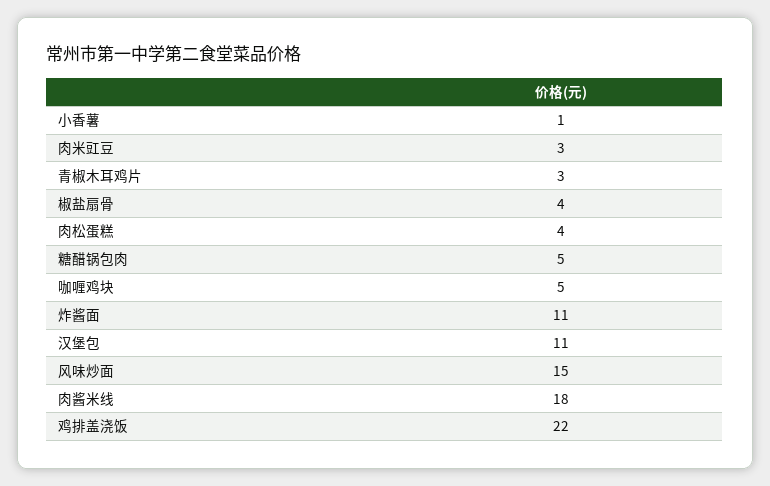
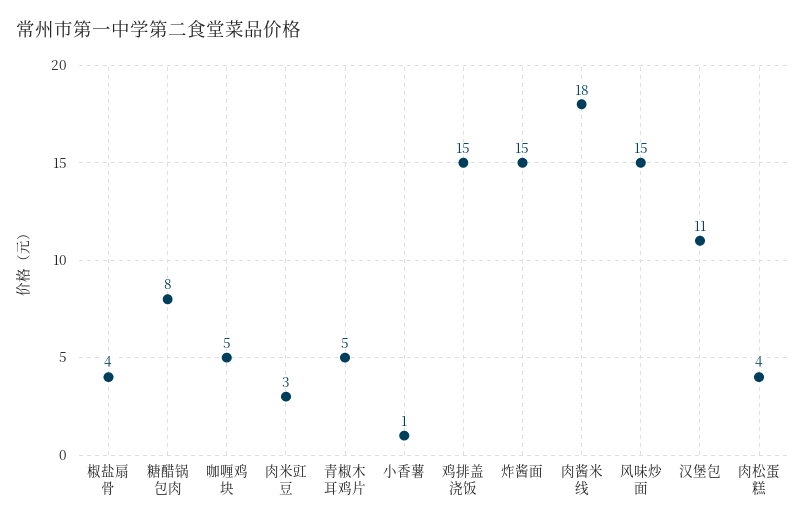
青椒木耳鸡片: 3 -> 5
糖醋锅包肉: 5 -> 8
炸酱面: 11 -> 15
鸡排盖浇饭: 22 -> 15

